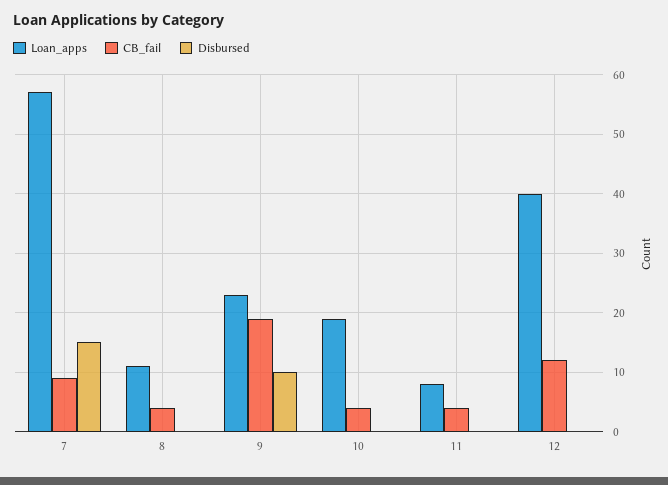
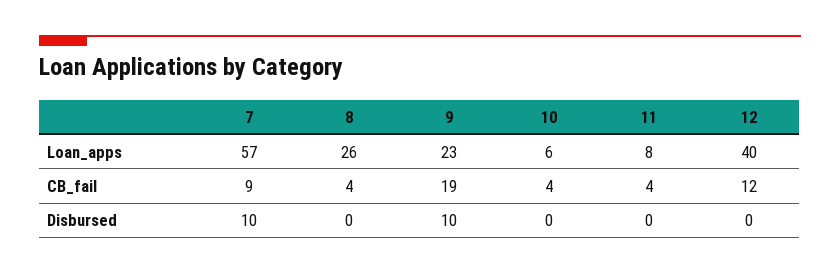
Disbursed, 7: 15 -> 10
Loan_apps, 8: 10 -> 26
Loan_apps, 10: 20 -> 6

